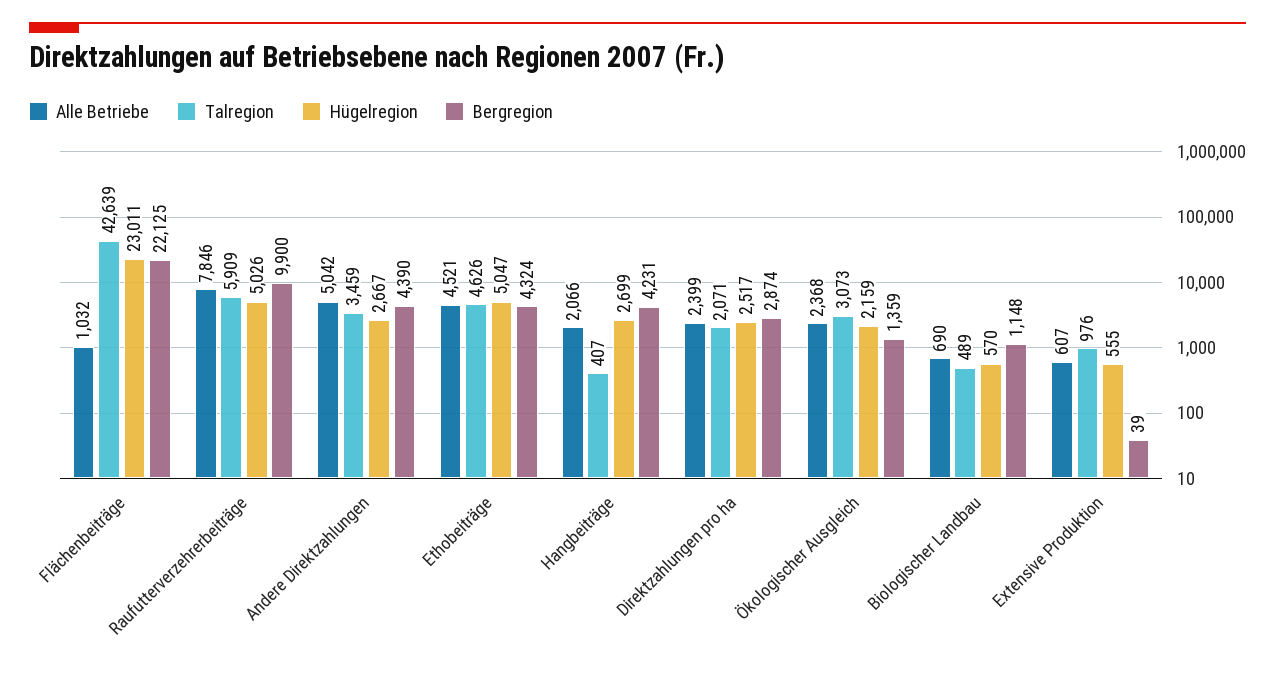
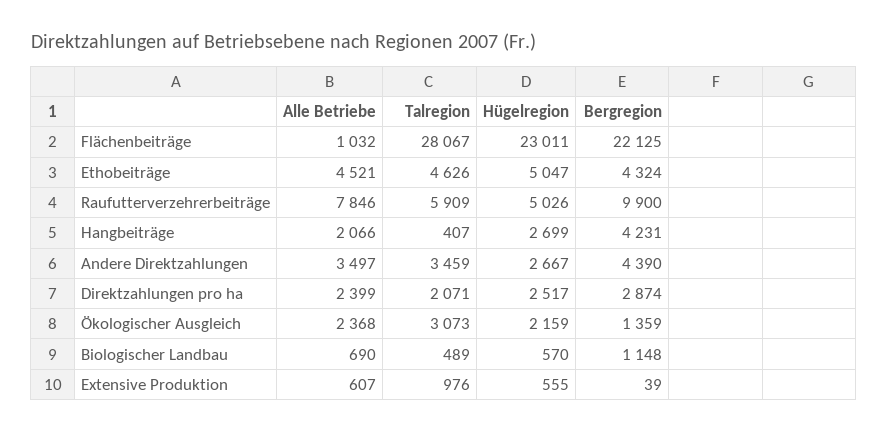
Talregion, Flächenbeiträge: 42639 -> 28067
Alle Betriebe, Andere Direktzahlungen: 5042 -> 3497

